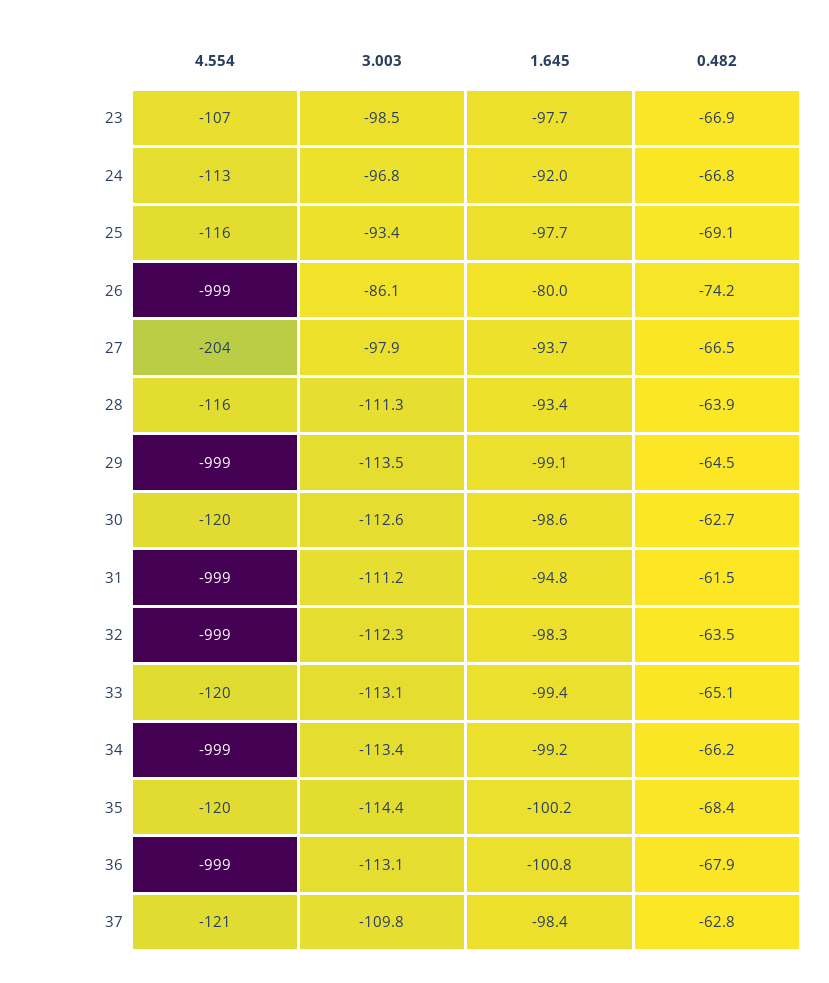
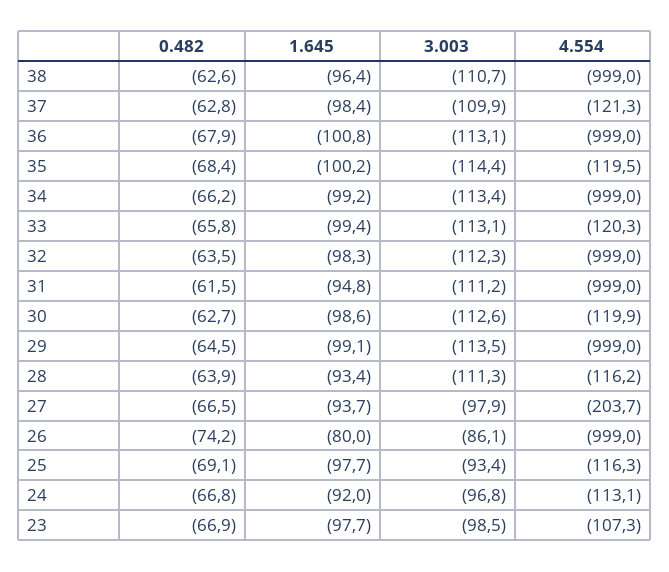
0.482, 33: -65.1 -> -65.8
3.003, 37: -109.8 -> -109.9
0.482, 38: none -> -62.6
1.645, 38: none -> -96.4
3.003, 38: none -> -110.7
4.554, 38: none -> -999

